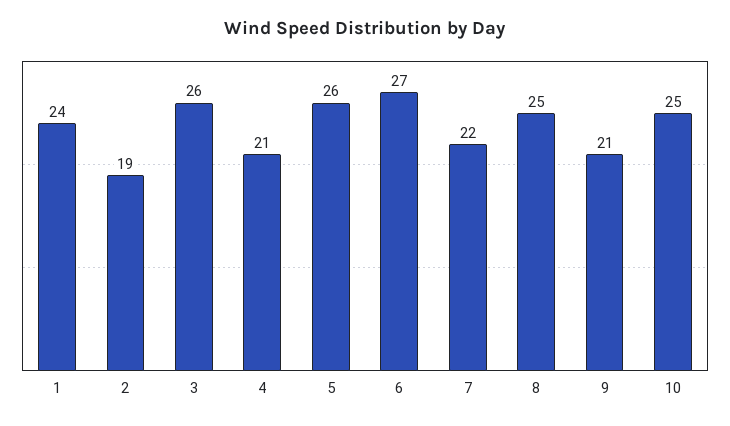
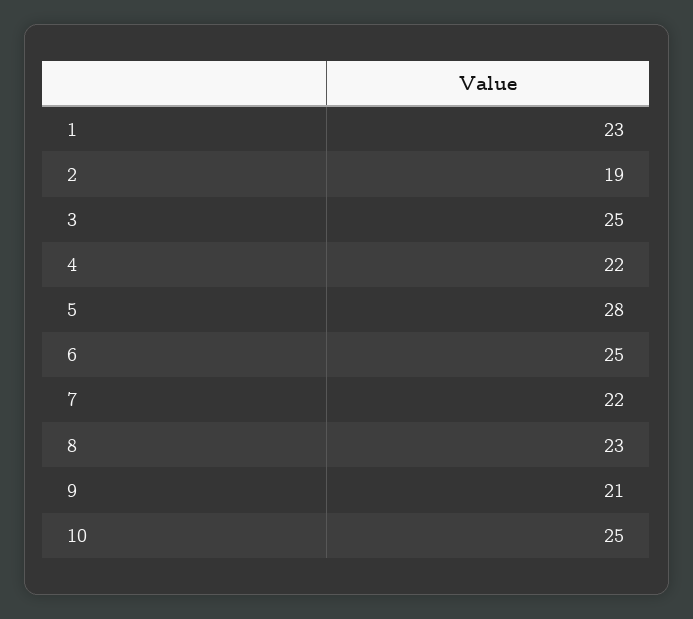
1: 24 -> 23
3: 26 -> 25
4: 21 -> 22
5: 26 -> 28
6: 27 -> 25
8: 25 -> 23

